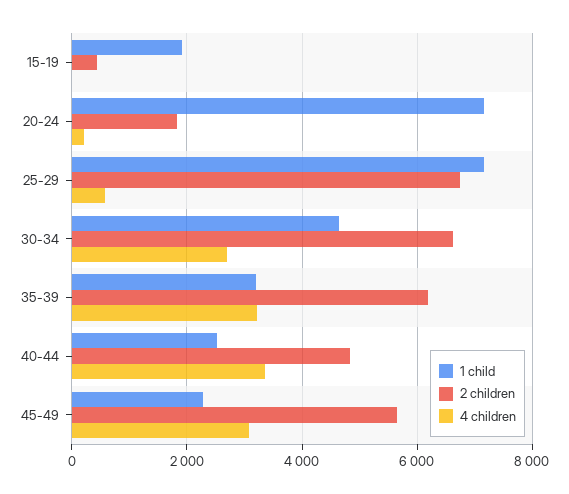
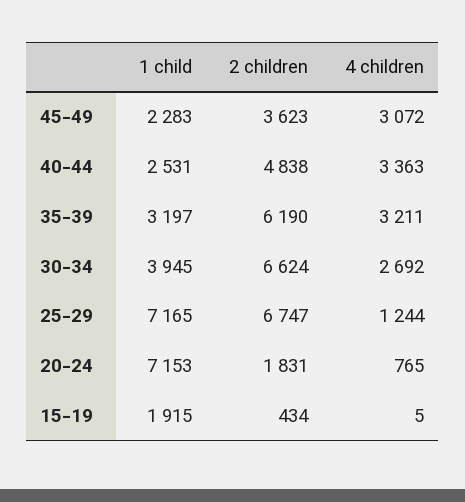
4 children, 20-24: 200 -> 765
4 children, 25-29: 600 -> 1244
1 child, 30-34: 4600 -> 3945
2 children, 45-49: 5600 -> 3623

